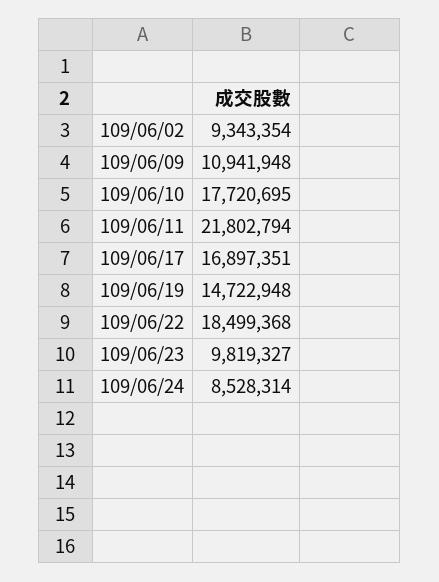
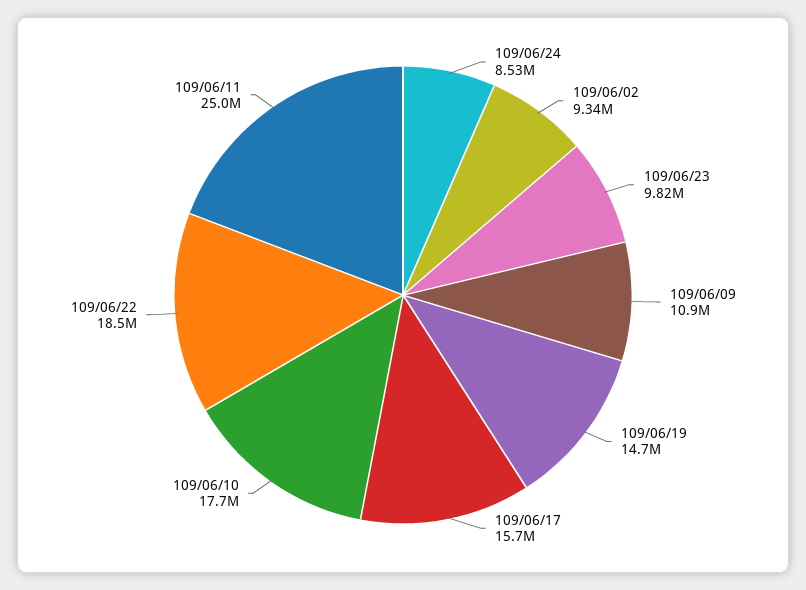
109/06/11: 21802794 -> 25000000
109/06/17: 16897351 -> 15700000

